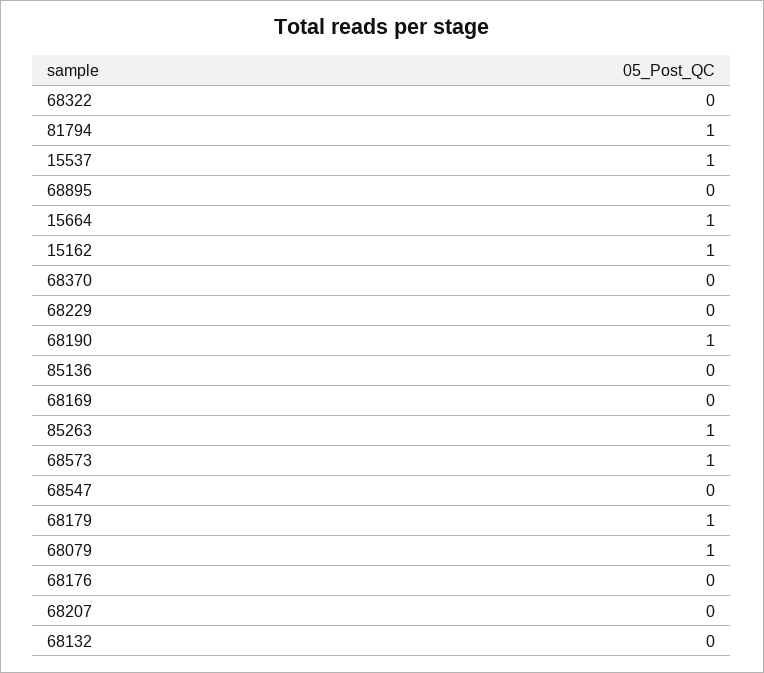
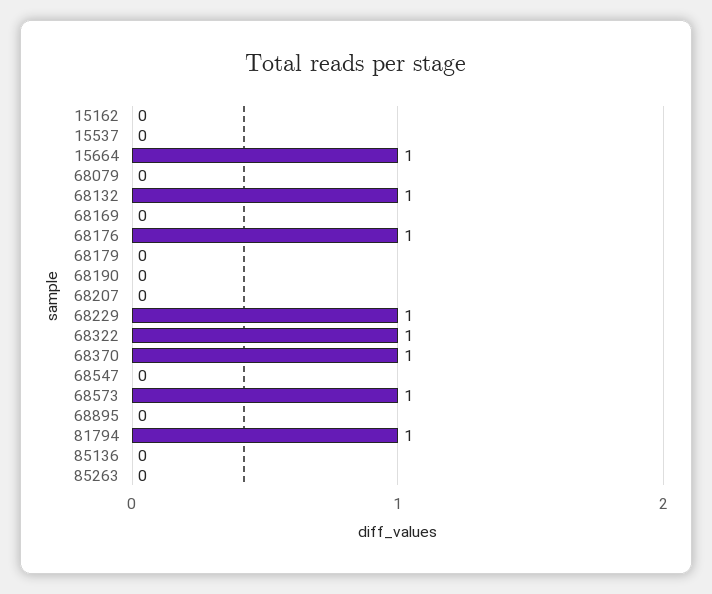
68322: 0 -> 1
15537: 1 -> 0
15162: 1 -> 0
68370: 0 -> 1
68229: 0 -> 1
68190: 1 -> 0
85263: 1 -> 0
68179: 1 -> 0
68079: 1 -> 0
68176: 0 -> 1
68132: 0 -> 1

